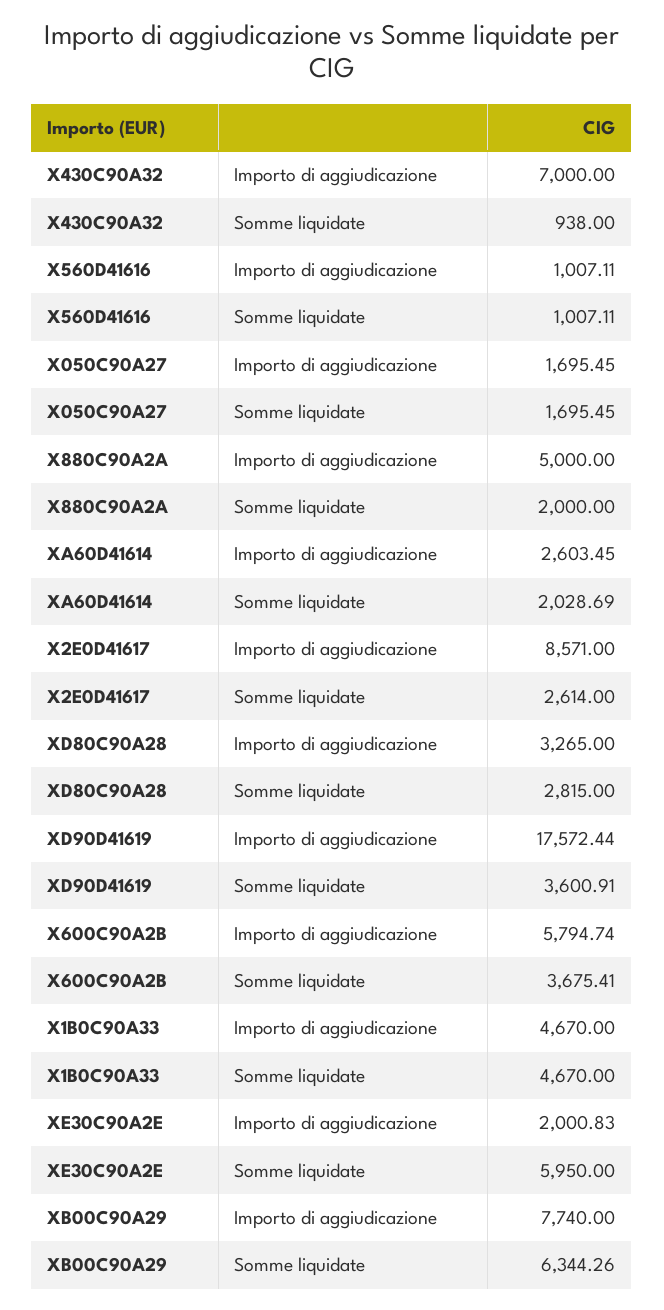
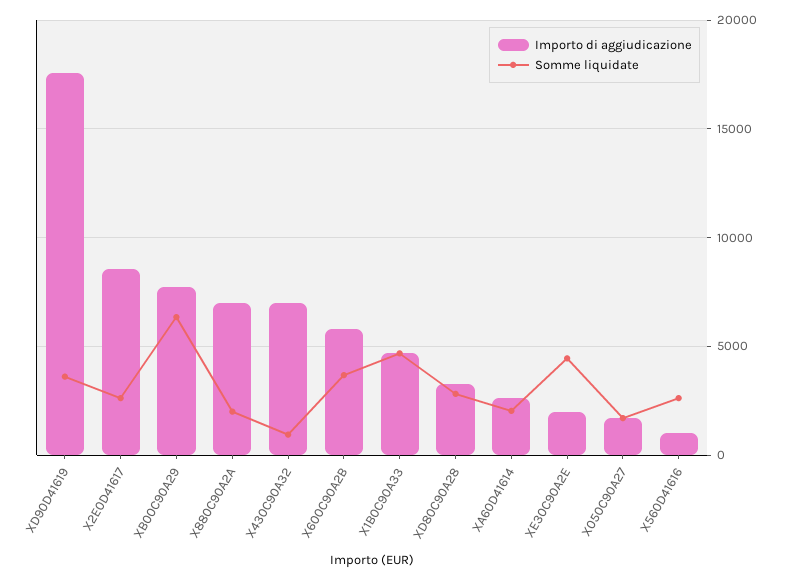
Somme liquidate, X560D41616: 1007.11 -> 2500
Importo di aggiudicazione, X880C90A2A: 5000 -> 7000
Somme liquidate, XE30C90A2E: 5950 -> 4500

